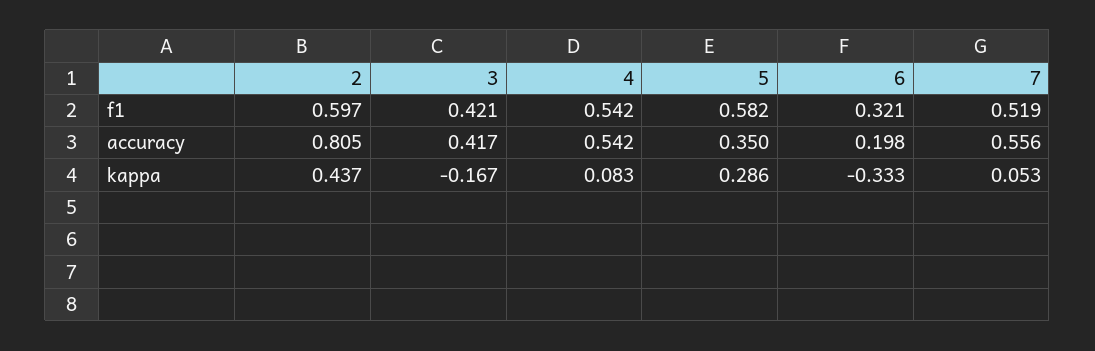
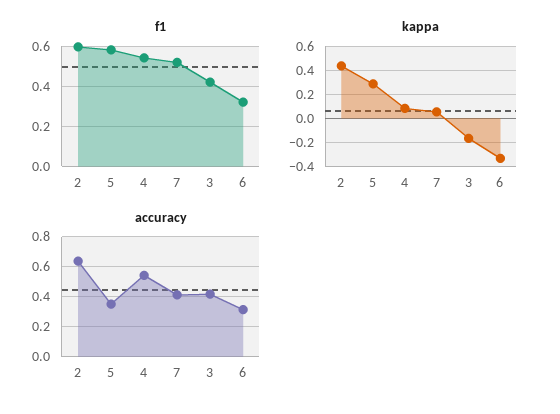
accuracy, 2: 0.805 -> 0.65
accuracy, 6: 0.198 -> 0.3
accuracy, 7: 0.556 -> 0.4

